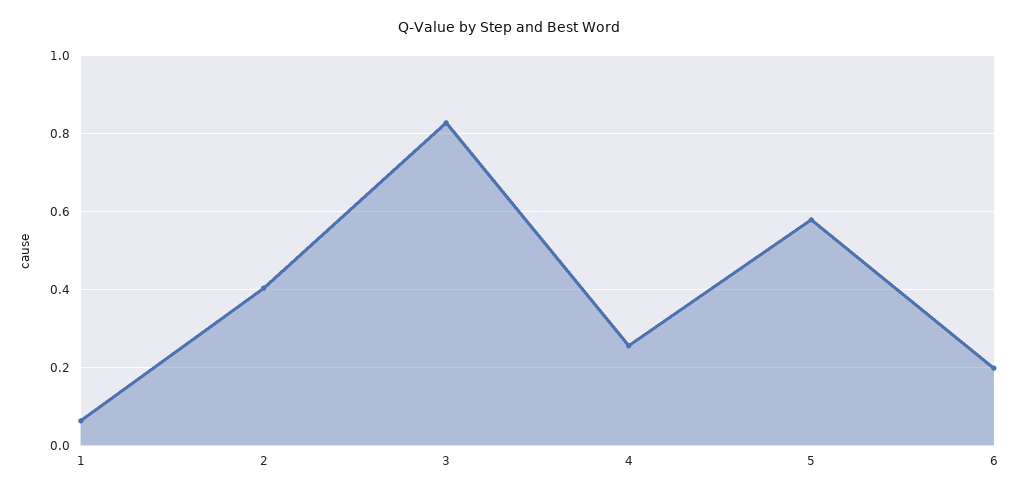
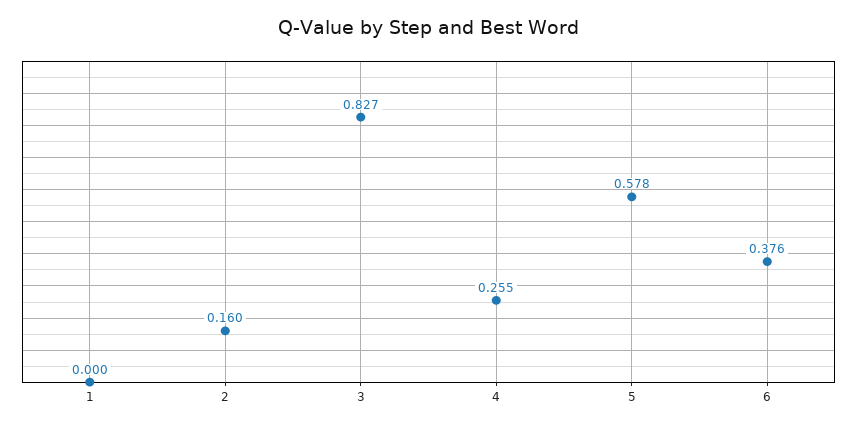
1: 0.06 -> 0
2: 0.4 -> 0.16
6: 0.2 -> 0.376

